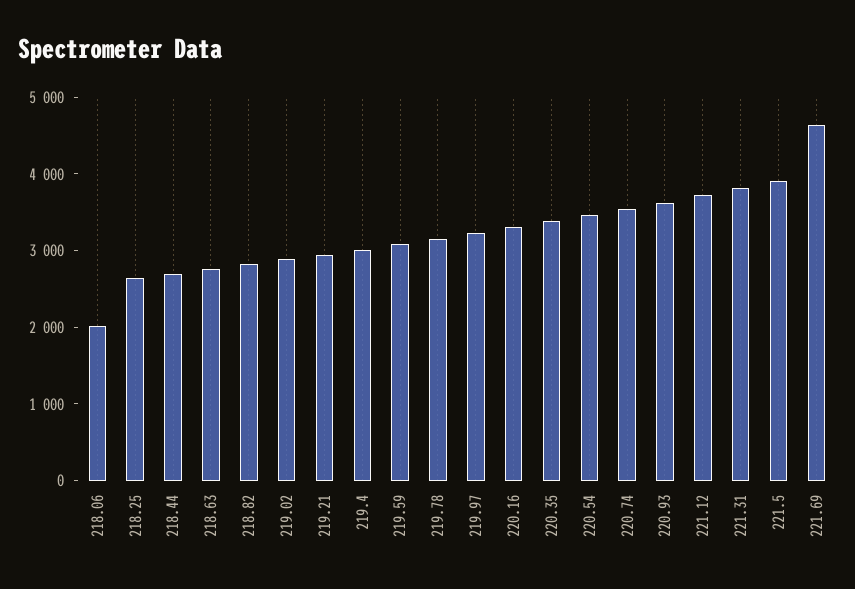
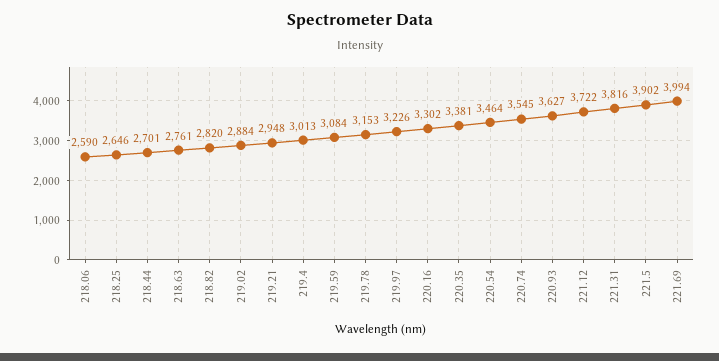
218.06: 2000 -> 2590
221.69: 4600 -> 3994

